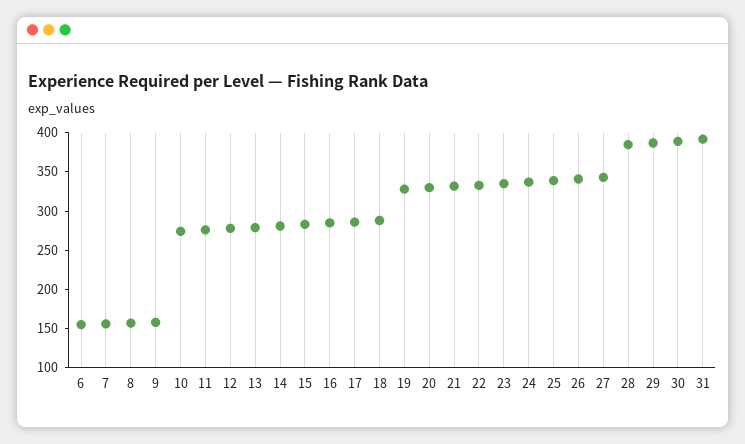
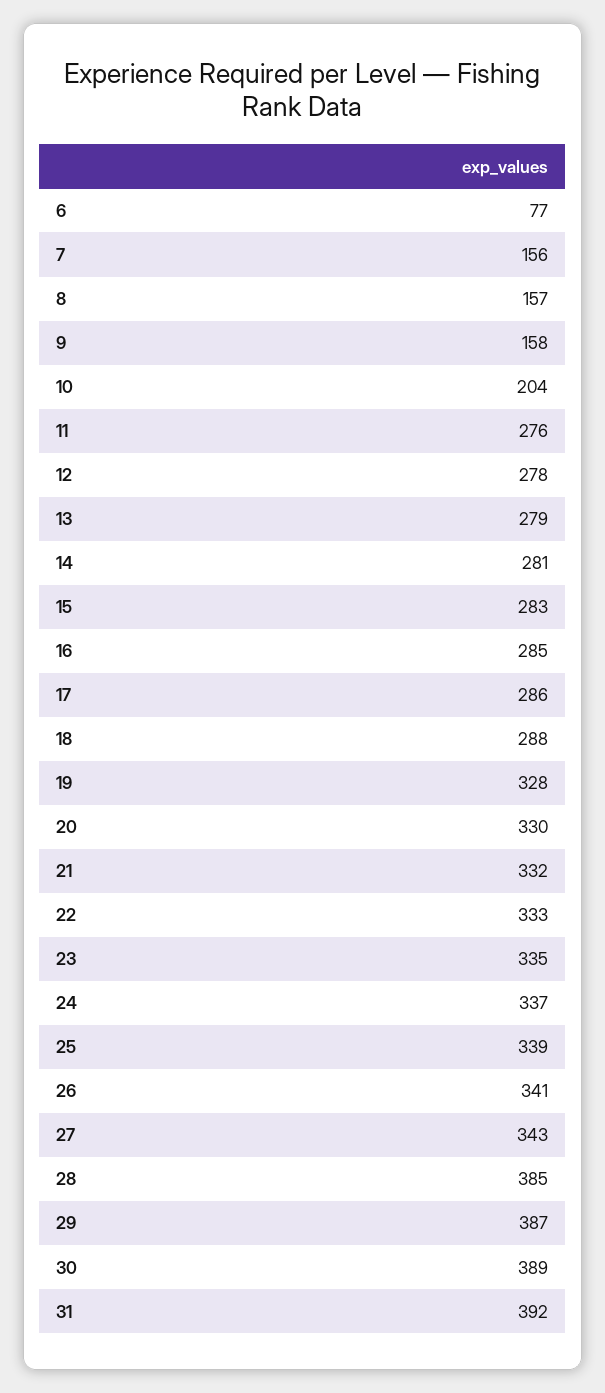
6: 150 -> 77
10: 275 -> 204

